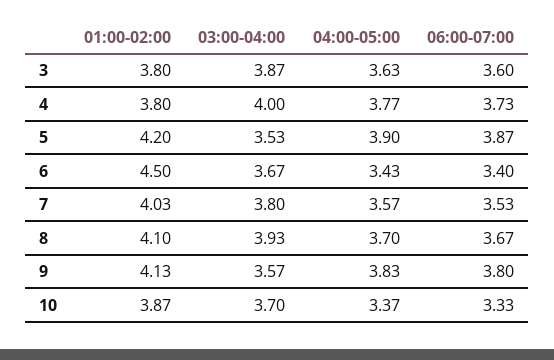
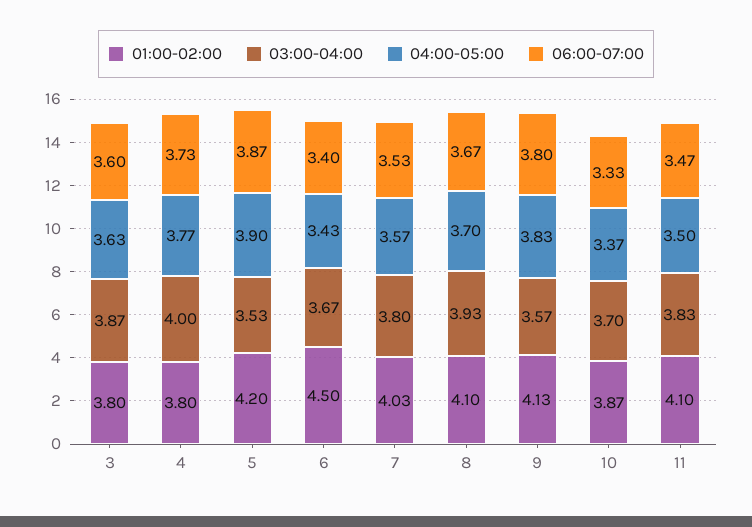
01:00-02:00, 11: none -> 4.1
03:00-04:00, 11: none -> 3.83
04:00-05:00, 11: none -> 3.5
06:00-07:00, 11: none -> 3.47

